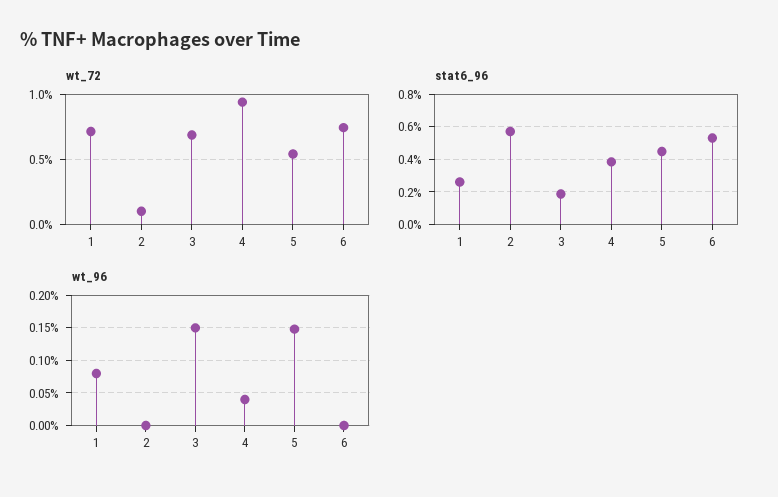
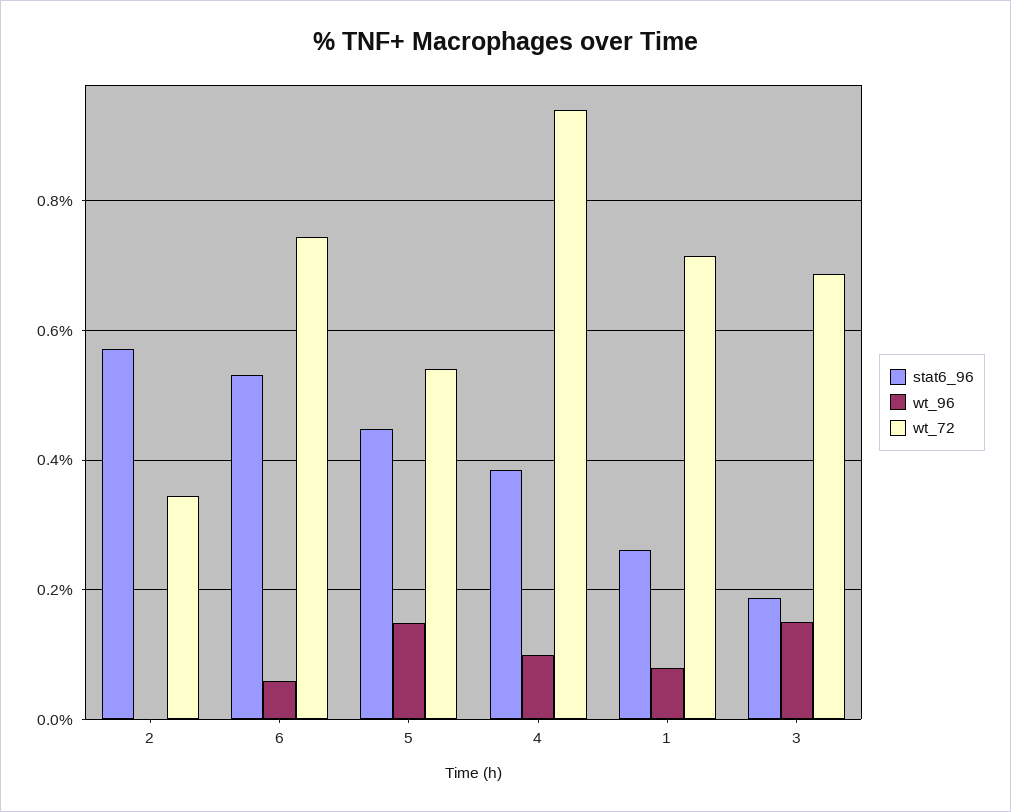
wt_72, 2: 0.1 -> 0.34
wt_96, 4: 0.04 -> 0.1
wt_96, 6: 0 -> 0.06

